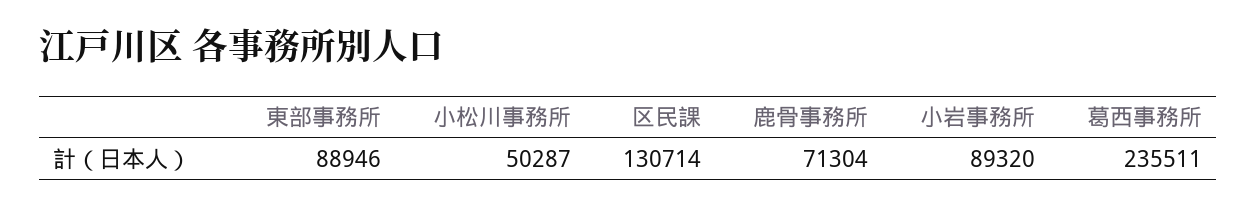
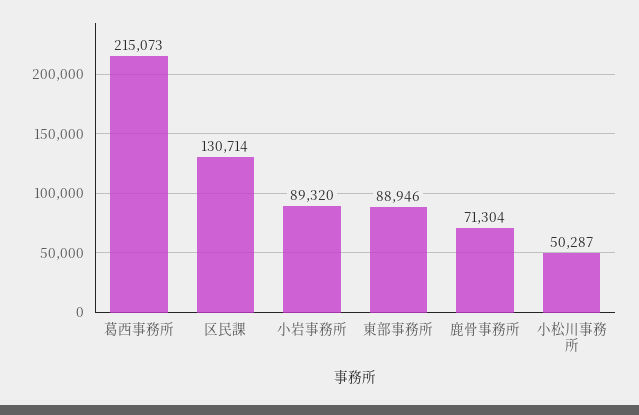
葛西事務所: 235511 -> 215073

